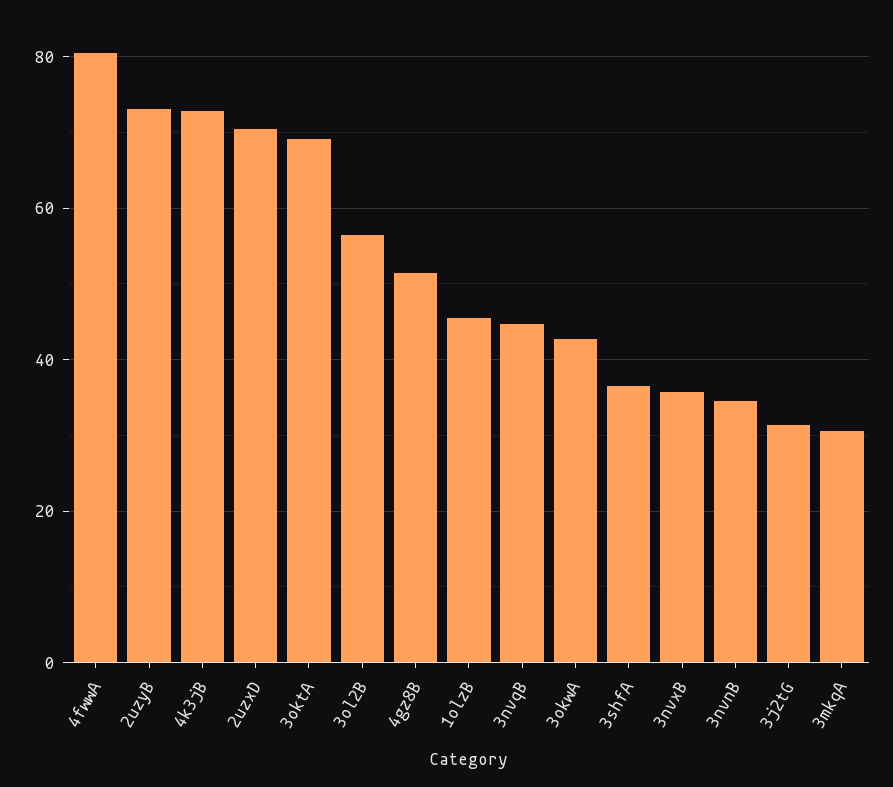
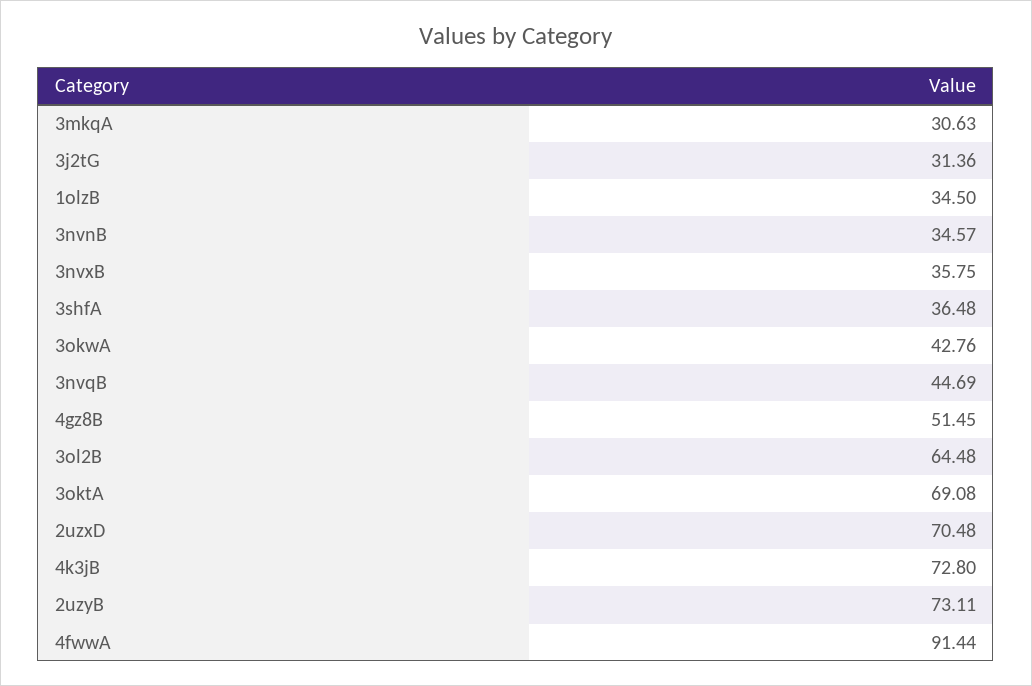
4fwwA: 80 -> 91.44
3ol2B: 56 -> 64.48
1olzB: 46 -> 34.5

